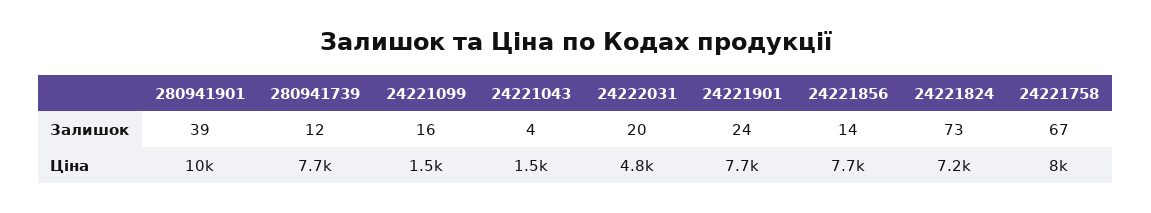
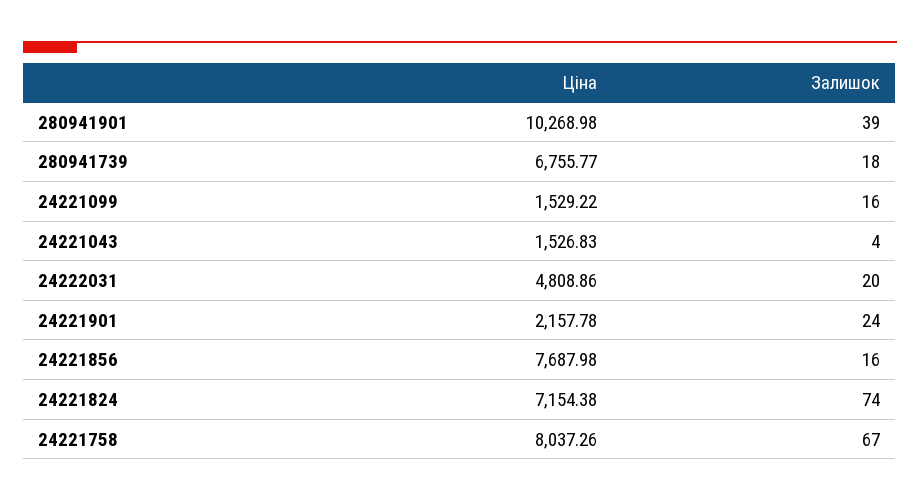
280941739, Залишок: 12 -> 18
24221856, Залишок: 14 -> 16
24221824, Залишок: 73 -> 74
280941739, Ціна: 7700 -> 6755.77
24221901, Ціна: 7700 -> 2157.78

